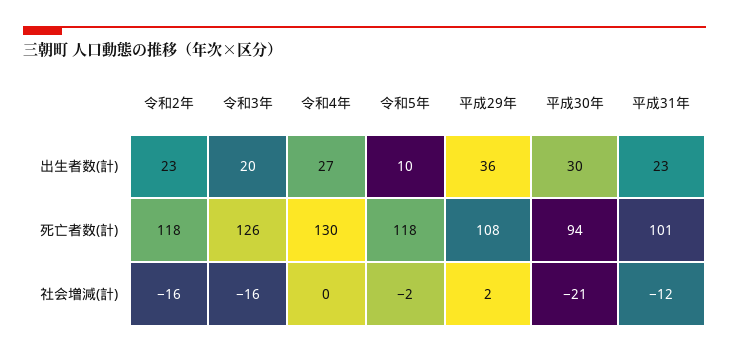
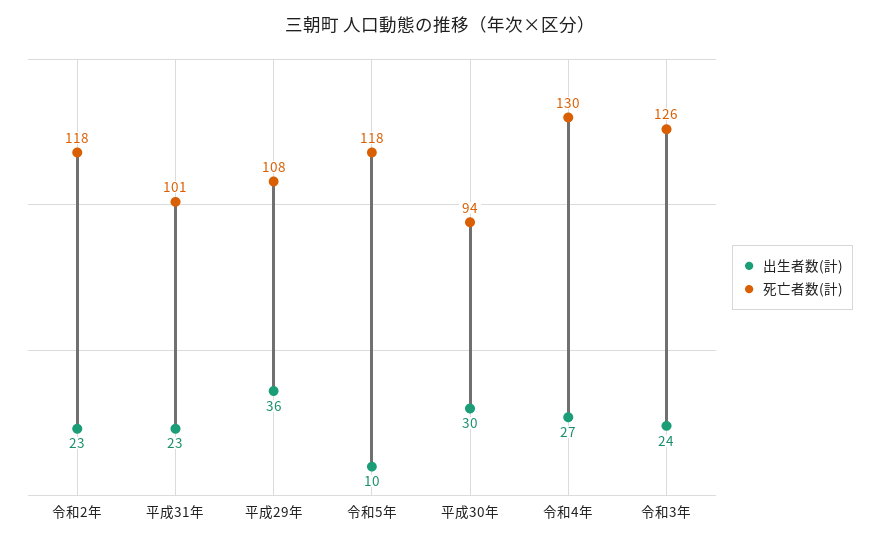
出生者数(計), 令和3年: 20 -> 24
社会増減(計), 令和2年: -16 -> none
社会増減(計), 令和3年: -16 -> none
社会増減(計), 令和4年: 0 -> none
社会増減(計), 令和5年: -2 -> none
社会増減(計), 平成29年: 2 -> none
社会増減(計), 平成30年: -21 -> none
社会増減(計), 平成31年: -12 -> none

